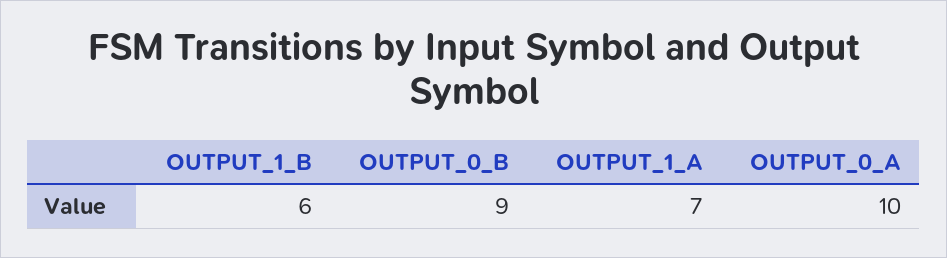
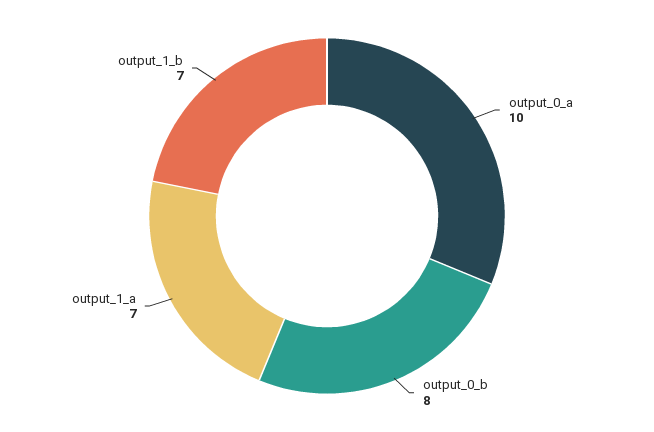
OUTPUT_1_B: 6 -> 7
OUTPUT_0_B: 9 -> 8

